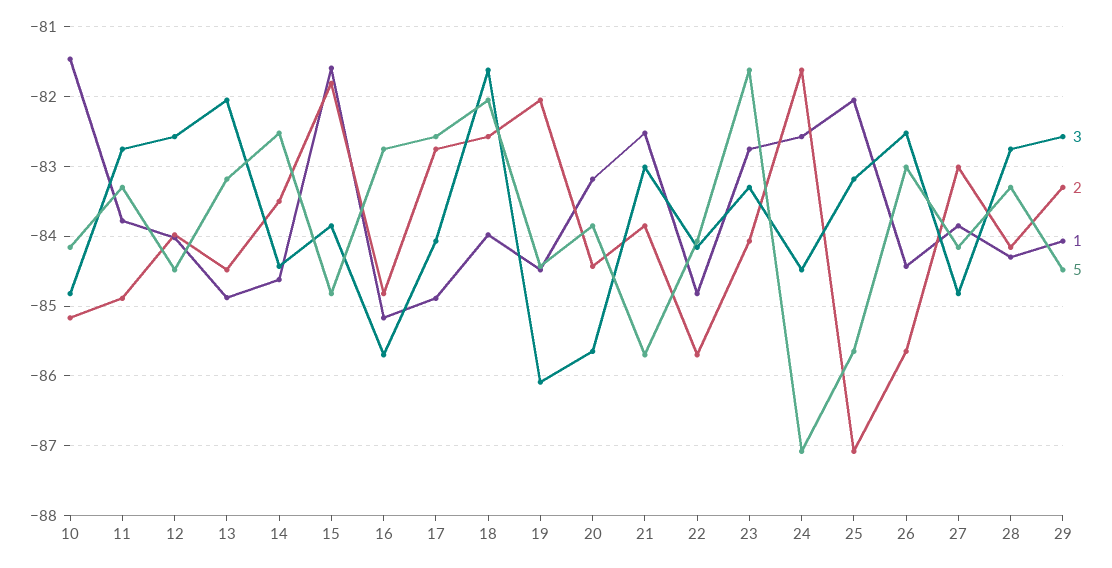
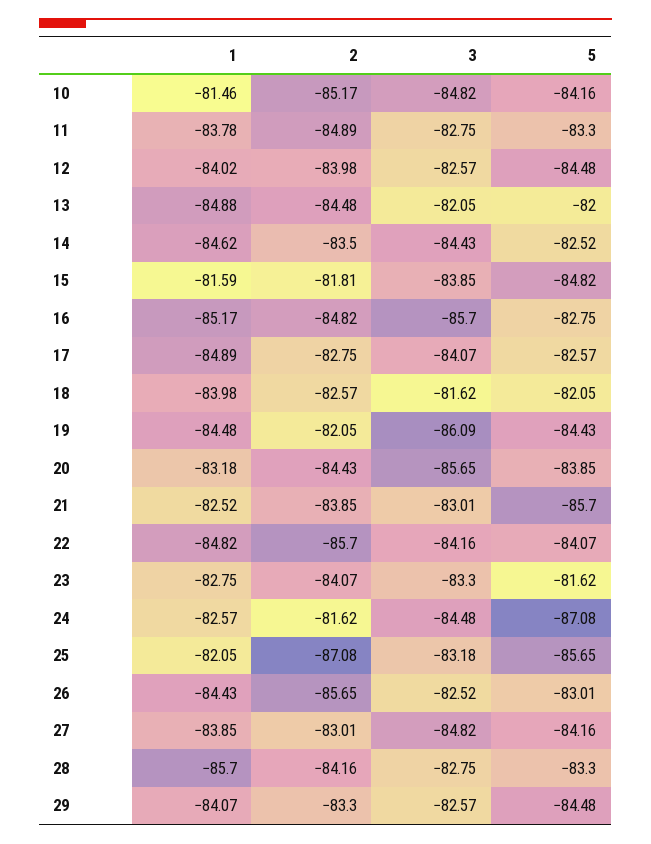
5, 13: -83.2 -> -82
1, 28: -84.3 -> -85.7

